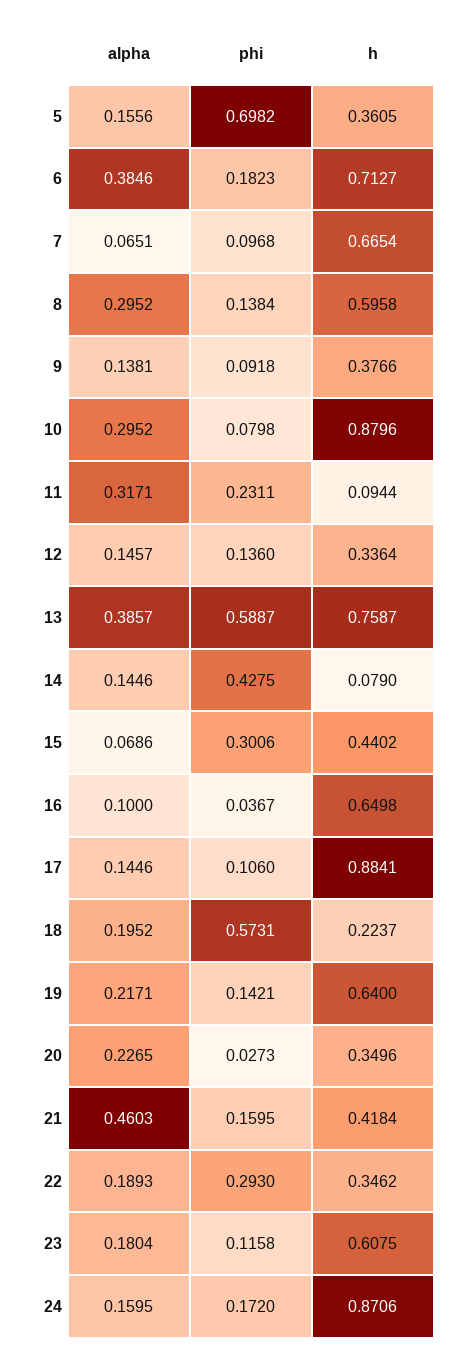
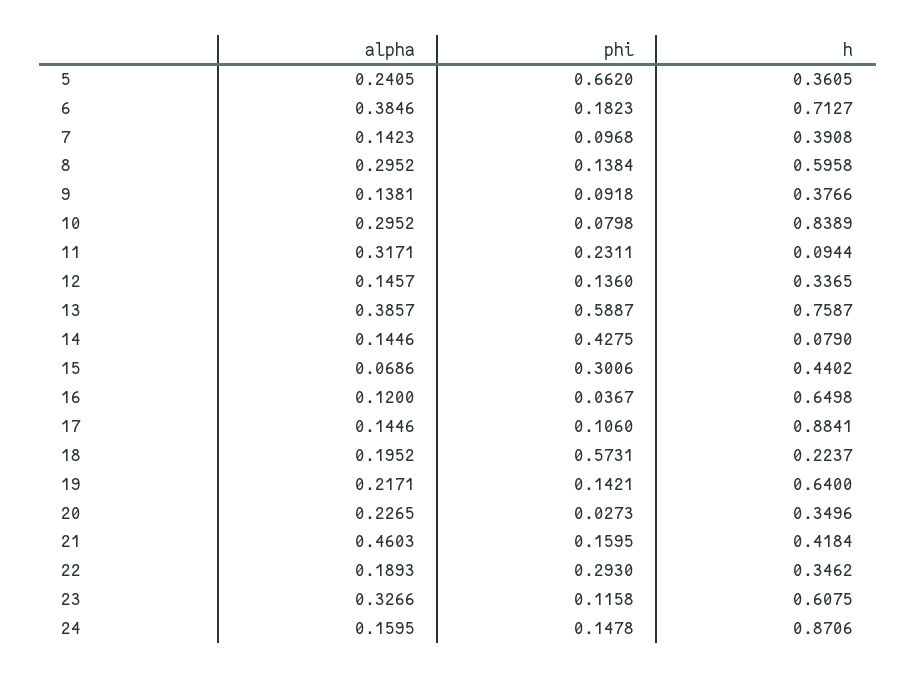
alpha, 5: 0.1556 -> 0.2405
phi, 5: 0.6982 -> 0.662
alpha, 7: 0.0651 -> 0.1423
h, 7: 0.6654 -> 0.3908
h, 10: 0.8796 -> 0.8389
h, 12: 0.3364 -> 0.3365
alpha, 16: 0.1 -> 0.12
alpha, 23: 0.1804 -> 0.3266
phi, 24: 0.172 -> 0.1478

